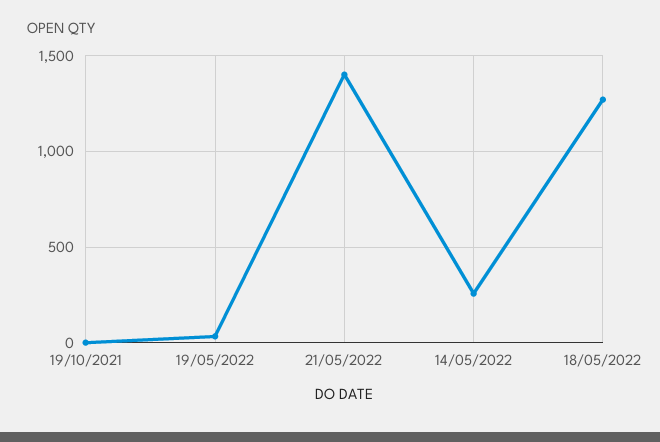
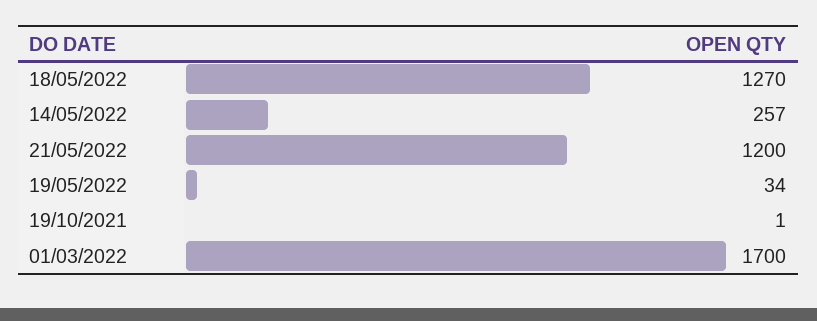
21/05/2022: 1400 -> 1200
01/03/2022: none -> 1700

